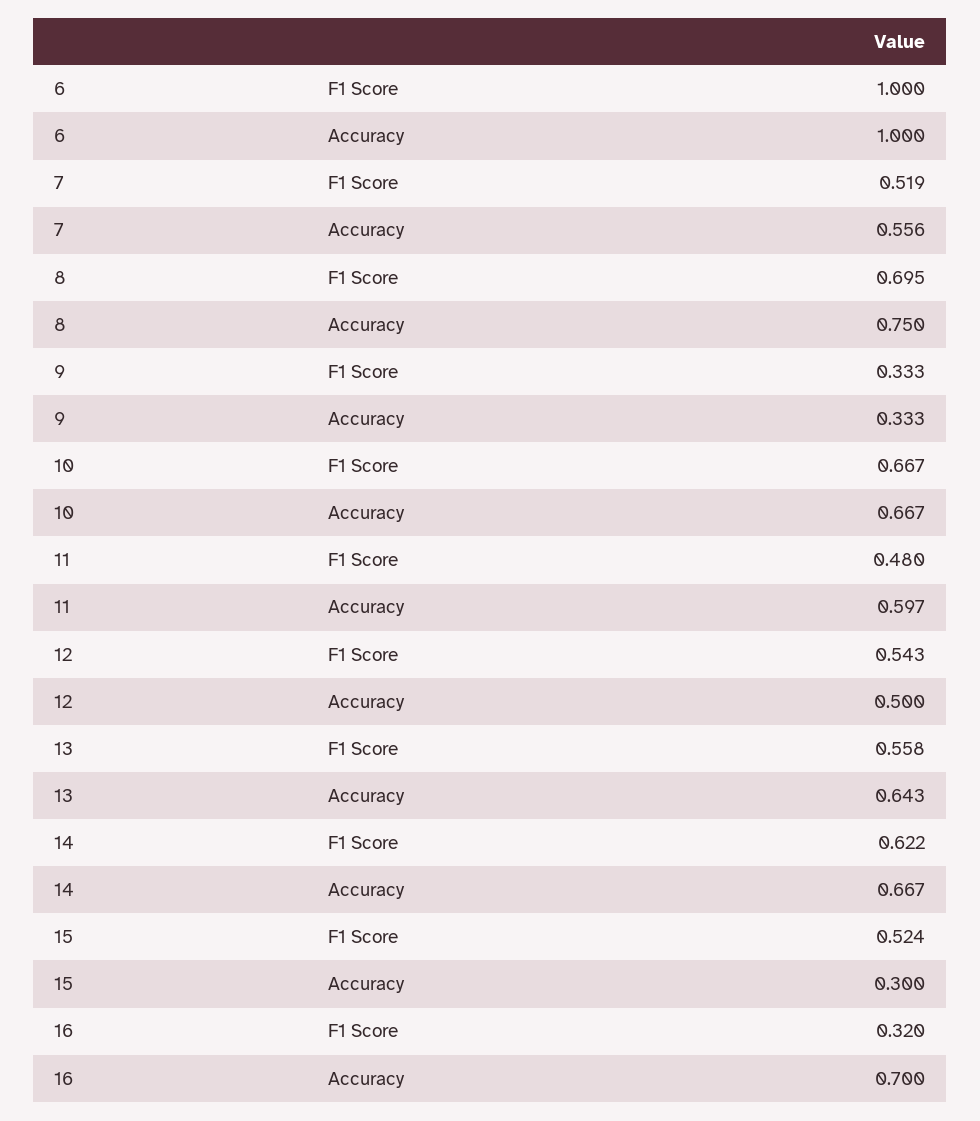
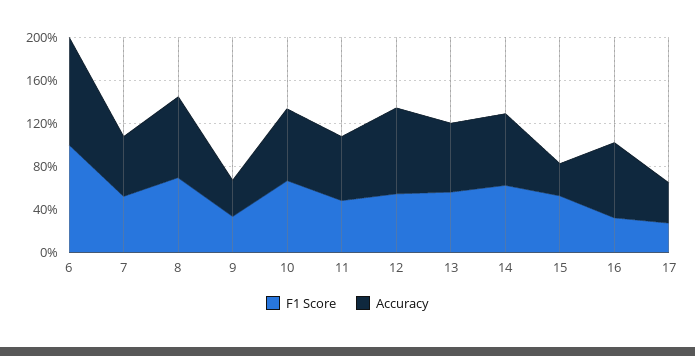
Accuracy, 12: 0.5 -> 0.8
F1 Score, 17: none -> 0.3
Accuracy, 17: none -> 0.4

